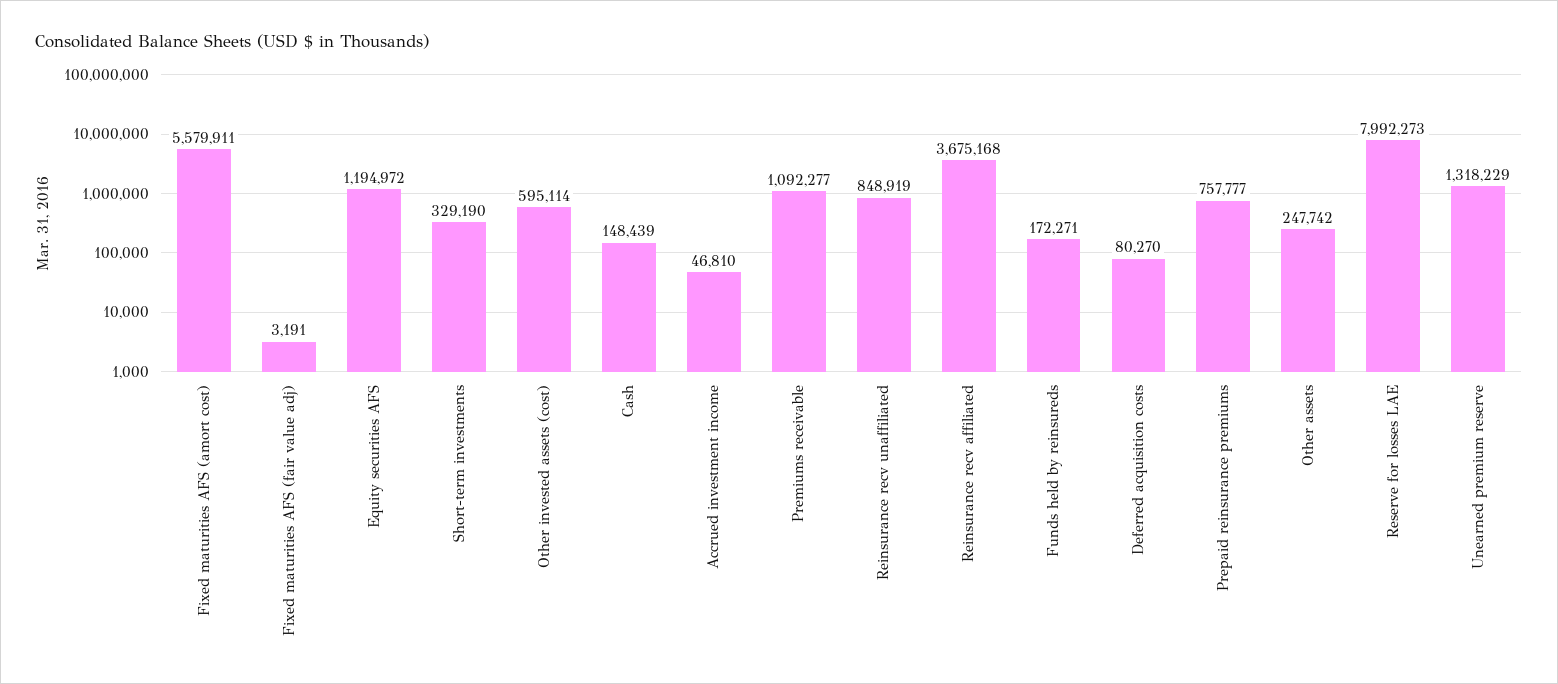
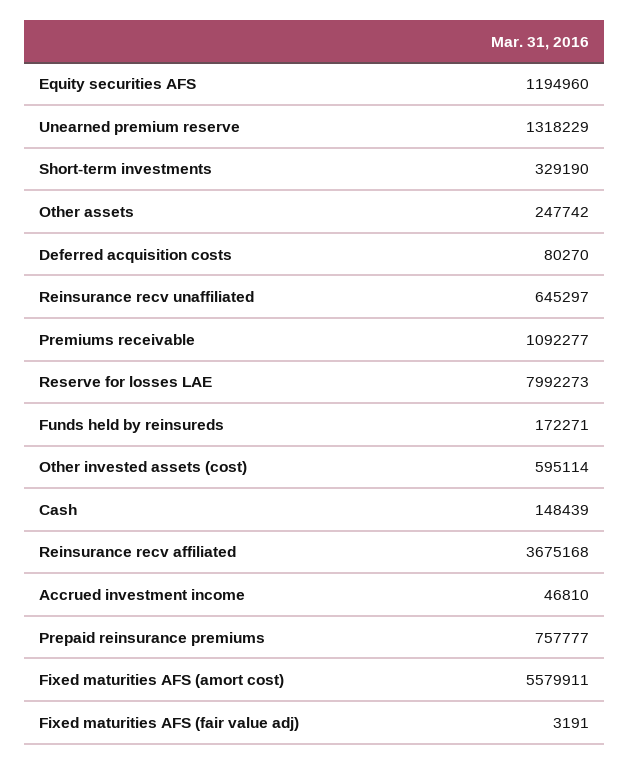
Equity securities AFS: 1194972 -> 1194960
Reinsurance recv unaffiliated: 848919 -> 645297

